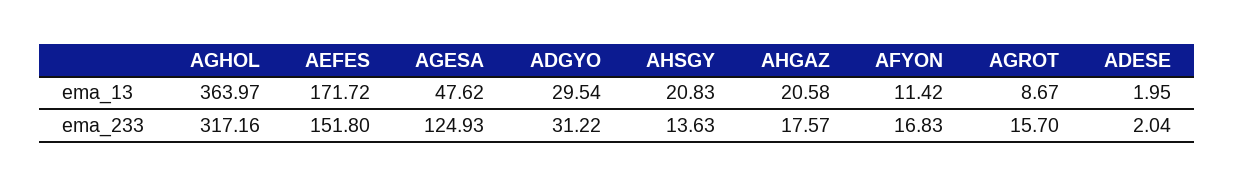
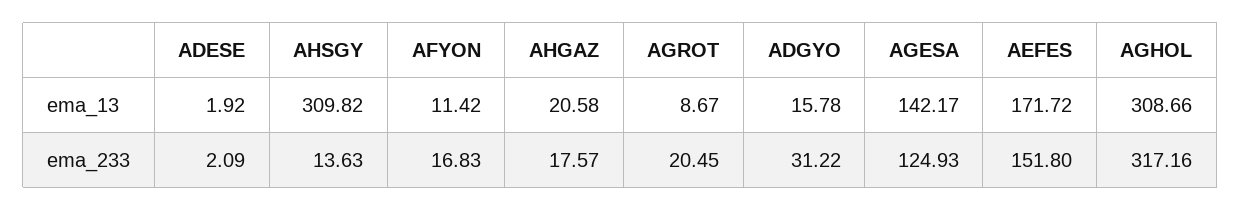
AGHOL, ema_13: 363.97 -> 308.66
AGESA, ema_13: 47.62 -> 142.17
ADGYO, ema_13: 29.54 -> 15.78
AHSGY, ema_13: 20.83 -> 309.82
ADESE, ema_13: 1.95 -> 1.92
AGROT, ema_233: 15.7 -> 20.45
ADESE, ema_233: 2.04 -> 2.09

